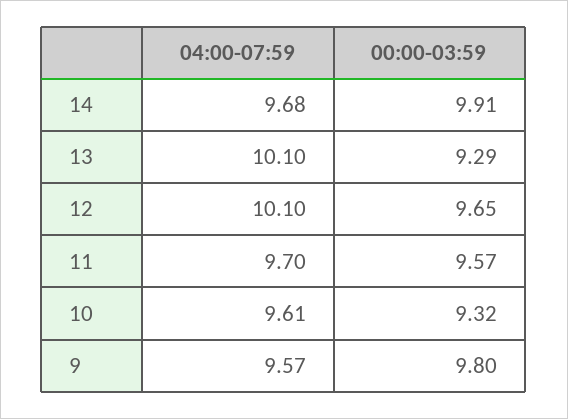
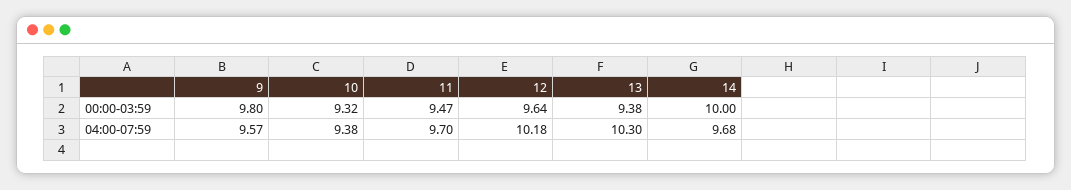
00:00-03:59, 14: 9.91 -> 10
04:00-07:59, 13: 10.1 -> 10.3
00:00-03:59, 13: 9.29 -> 9.38
04:00-07:59, 12: 10.1 -> 10.18
00:00-03:59, 12: 9.65 -> 9.64
00:00-03:59, 11: 9.57 -> 9.47
04:00-07:59, 10: 9.61 -> 9.38

